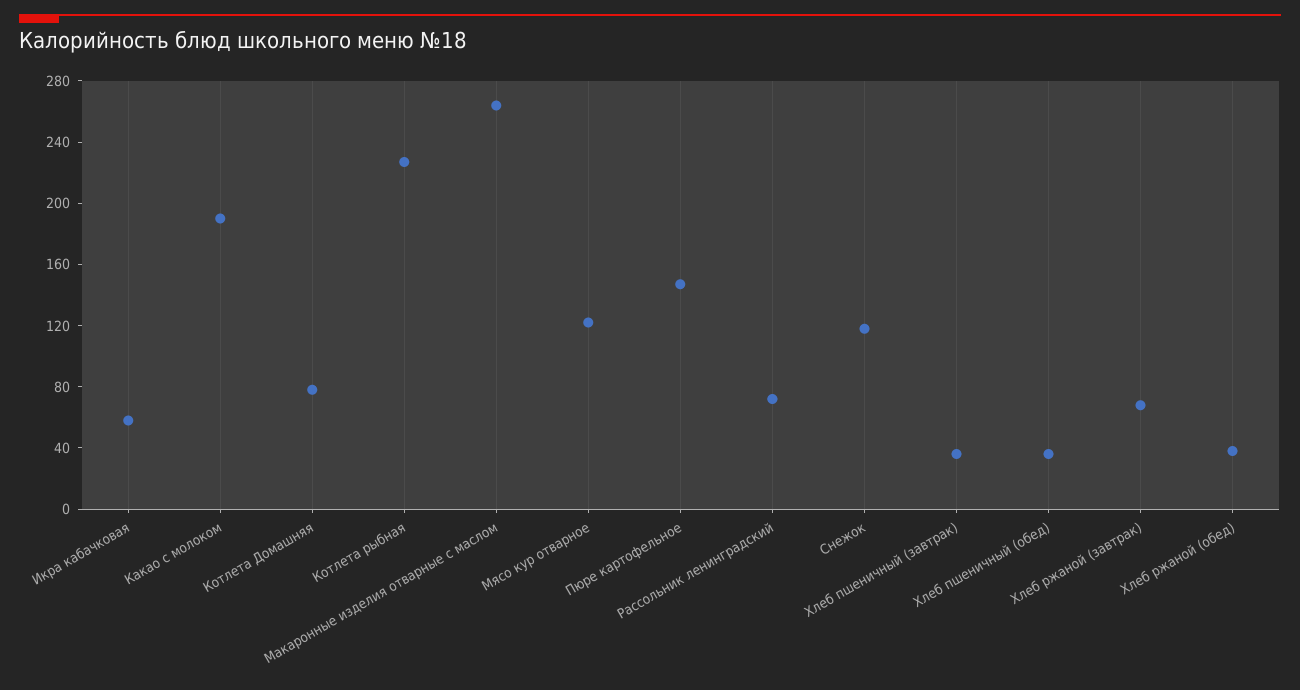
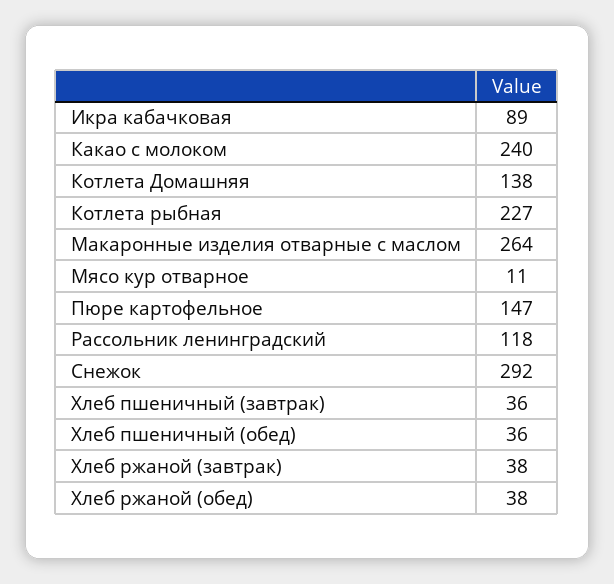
Икра кабачковая: 60 -> 89
Какао с молоком: 190 -> 240
Котлета Домашняя: 80 -> 138
Мясо кур отварное: 120 -> 11
Рассольник ленинградский: 70 -> 118
Снежок: 120 -> 292
Хлеб ржаной (завтрак): 70 -> 38

